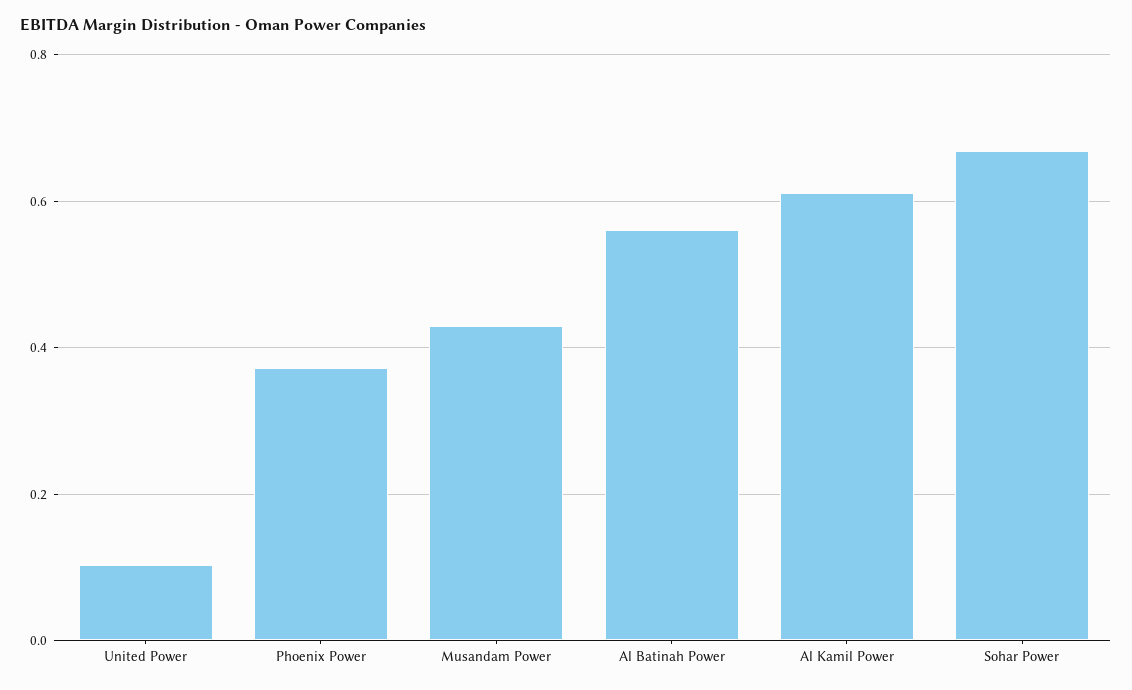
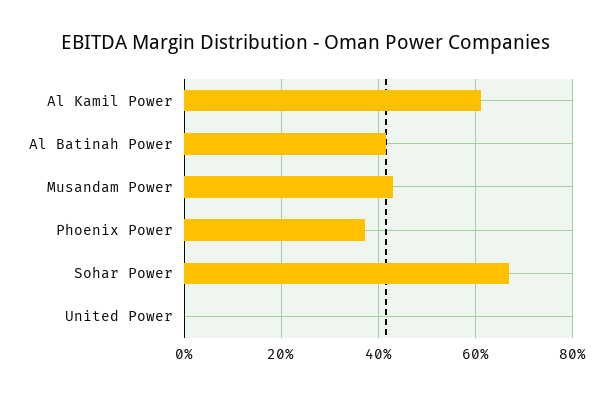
United Power: 0.1 -> 0
Al Batinah Power: 0.56 -> 0.42

